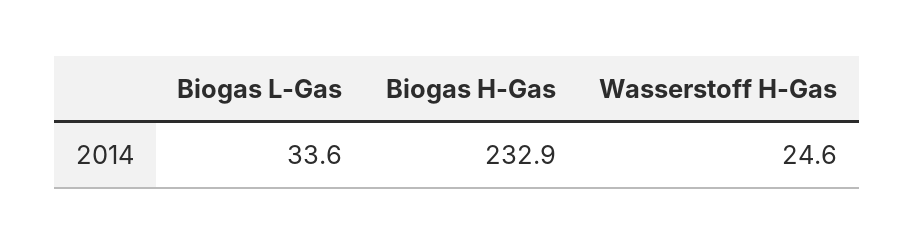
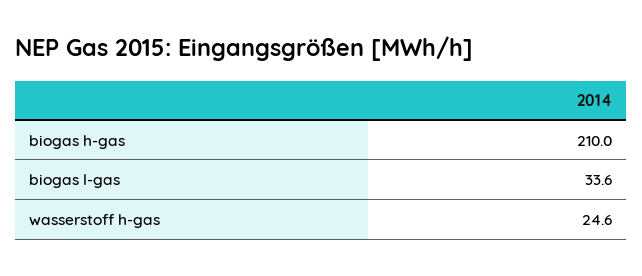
Biogas H-Gas: 232.9 -> 210

